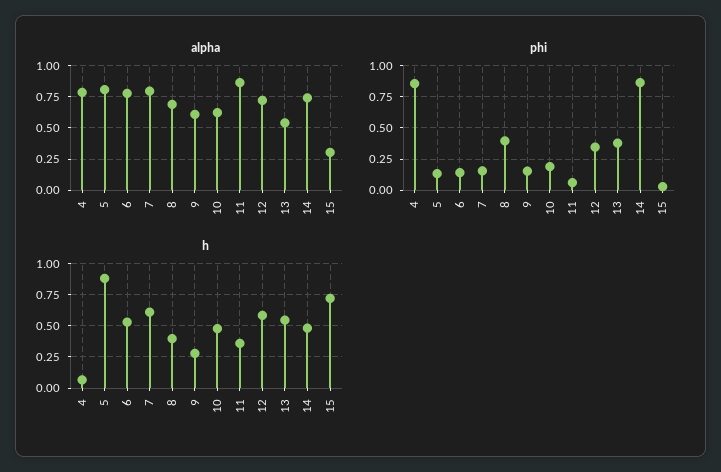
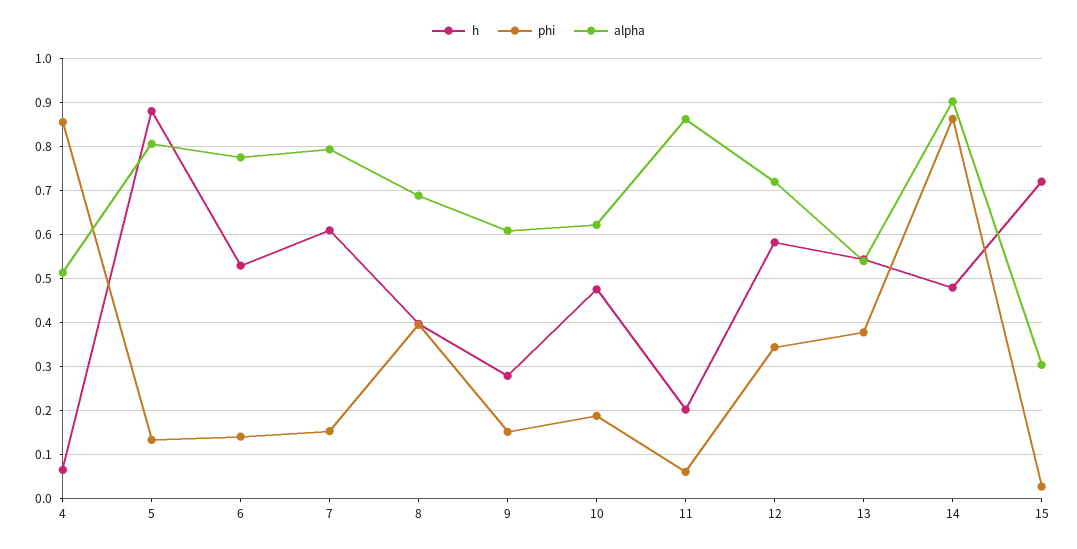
alpha, 4: 0.8 -> 0.52
alpha, 14: 0.75 -> 0.9
h, 11: 0.35 -> 0.2

